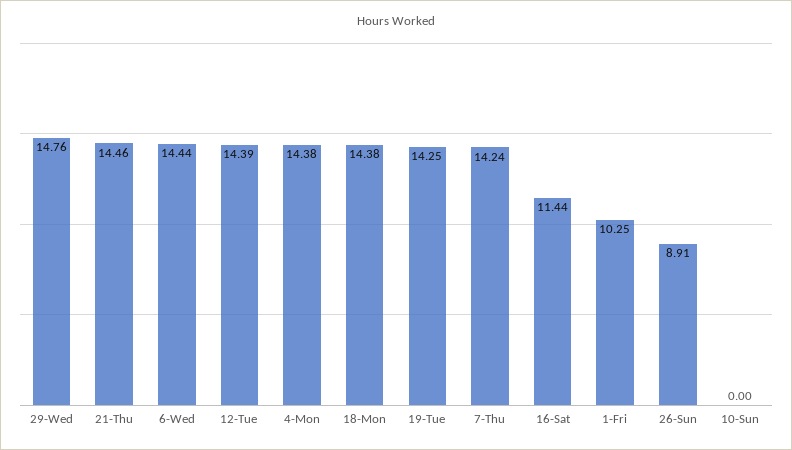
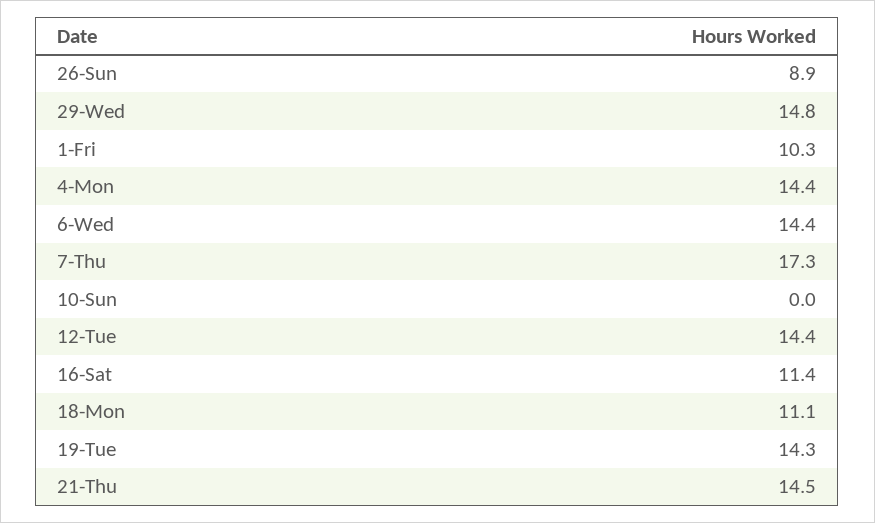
18-Mon: 14.38 -> 11.1
7-Thu: 14.24 -> 17.3

